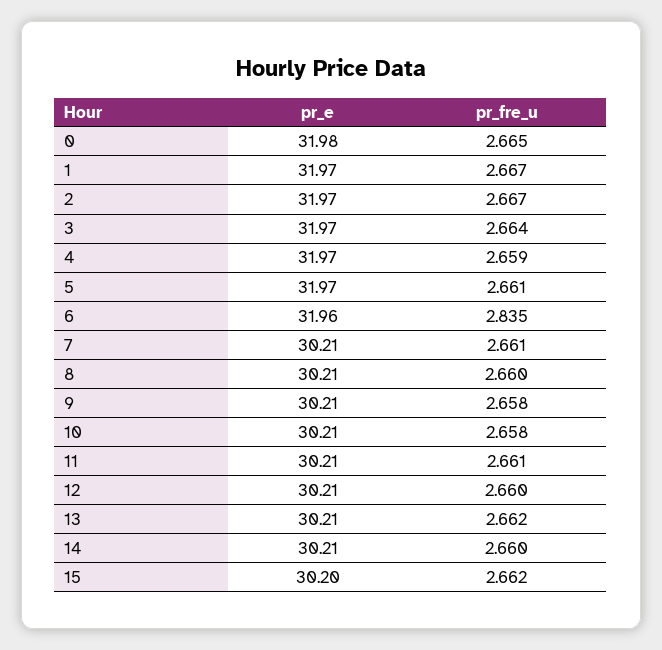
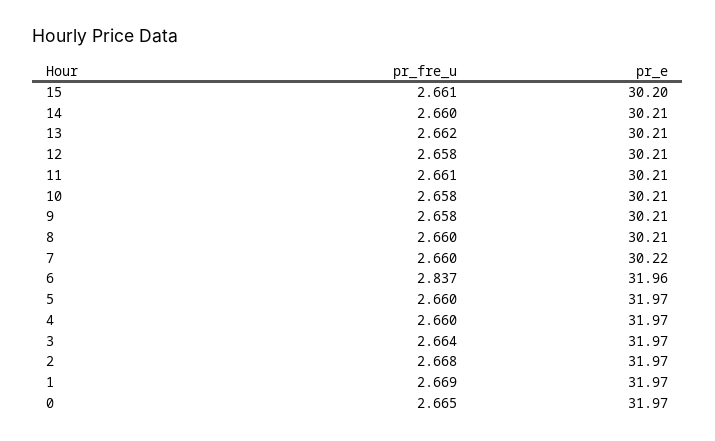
pr_e, 0: 31.98 -> 31.97
pr_fre_u, 1: 2.667 -> 2.669
pr_fre_u, 2: 2.667 -> 2.668
pr_fre_u, 4: 2.659 -> 2.66
pr_fre_u, 5: 2.661 -> 2.66
pr_fre_u, 6: 2.835 -> 2.837
pr_e, 7: 30.21 -> 30.22
pr_fre_u, 7: 2.661 -> 2.66
pr_fre_u, 12: 2.66 -> 2.658
pr_fre_u, 15: 2.662 -> 2.661

